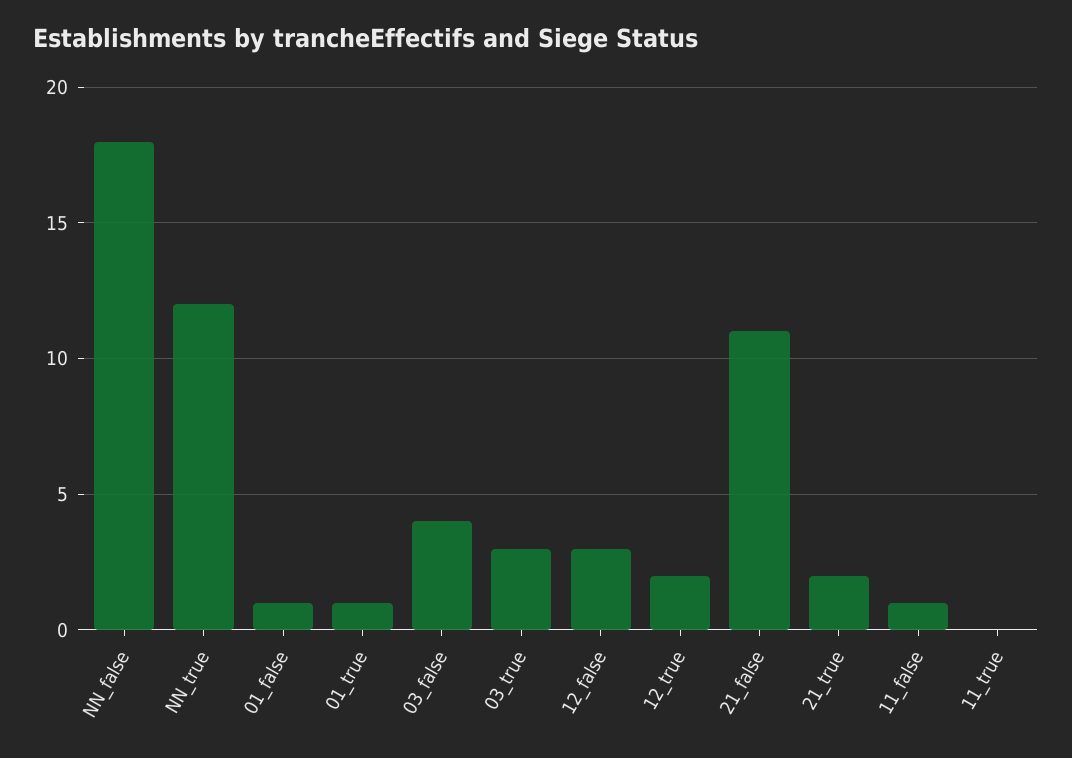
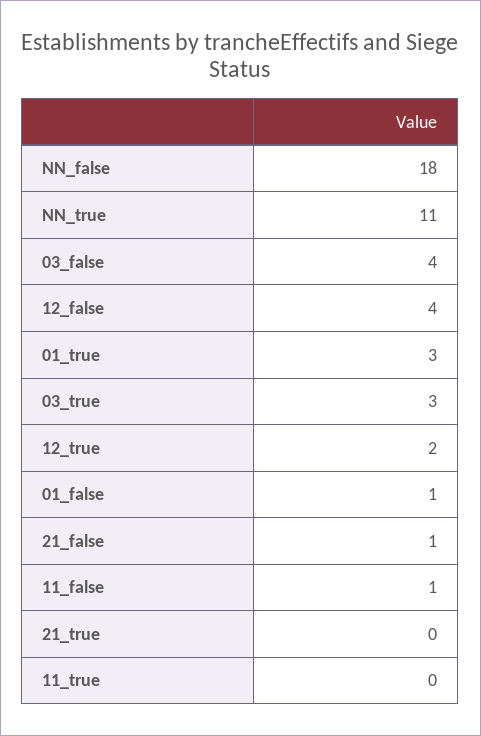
NN_true: 12 -> 11
01_true: 1 -> 3
12_false: 3 -> 4
21_false: 11 -> 1
21_true: 2 -> 0

